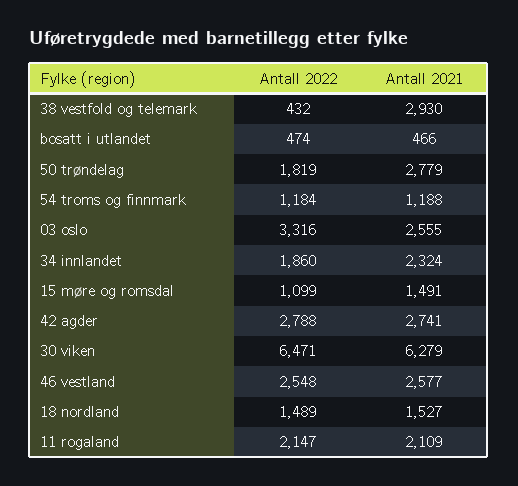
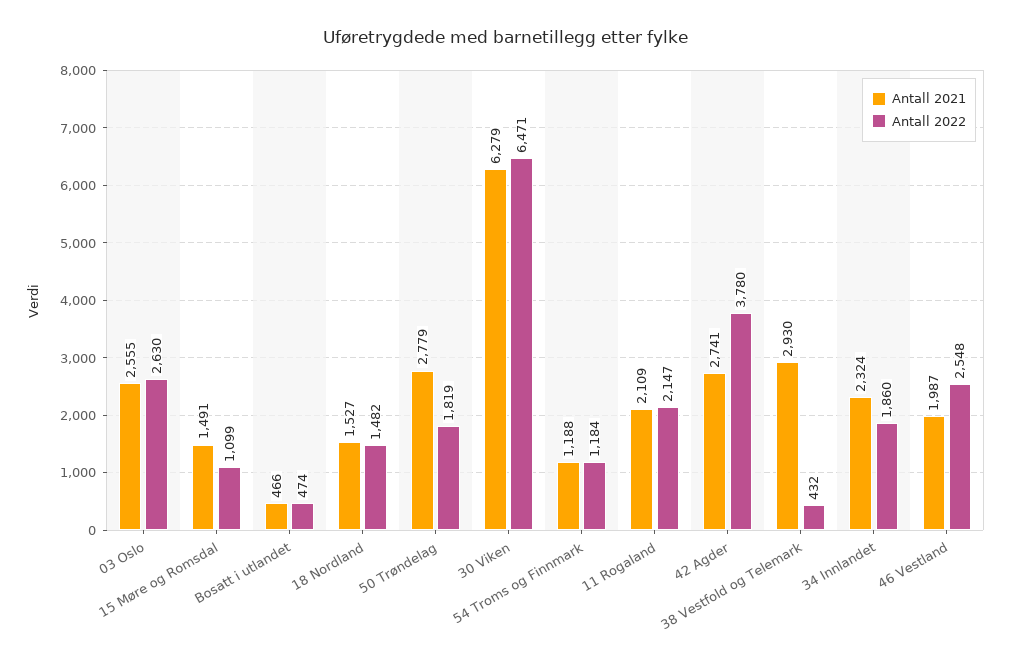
Antall 2022, 03 oslo: 3316 -> 2630
Antall 2022, 42 agder: 2788 -> 3780
Antall 2021, 46 vestland: 2577 -> 1987
Antall 2022, 18 nordland: 1489 -> 1482

